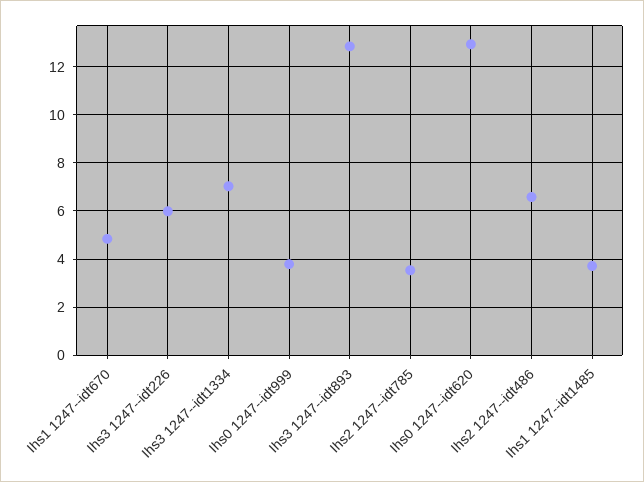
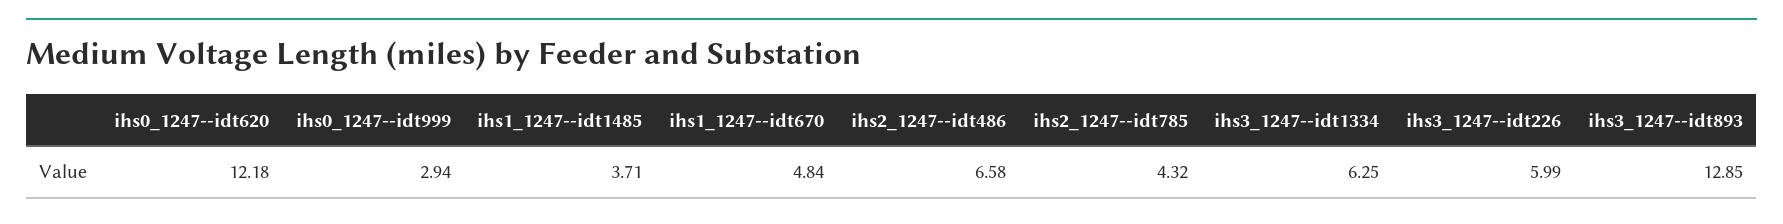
Ihs3 1247--idt1334: 7 -> 6.25
Ihs0 1247--idt999: 3.75 -> 2.94
Ihs2 1247--idt785: 3.5 -> 4.32
Ihs0 1247--idt620: 13 -> 12.18

